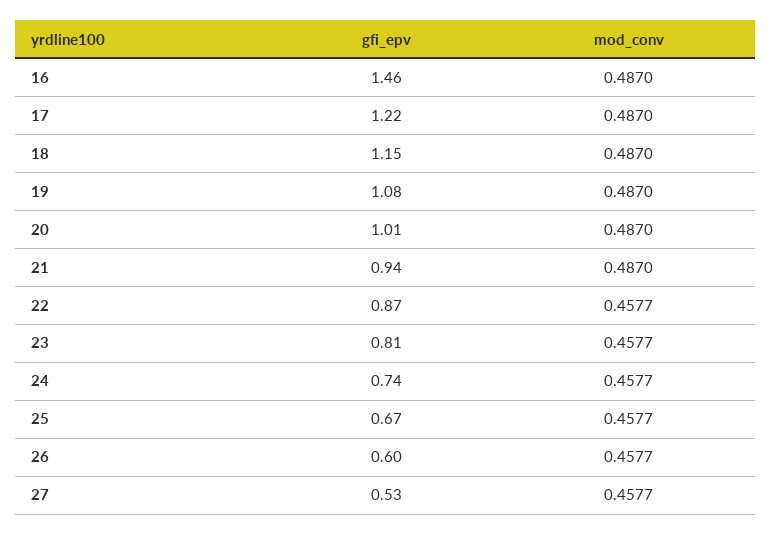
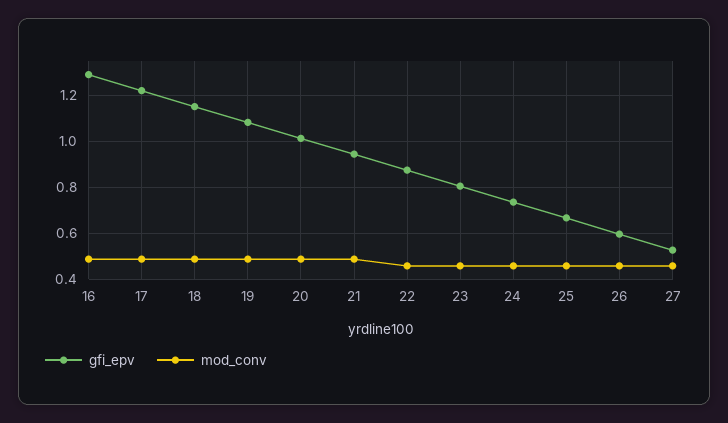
gfi_epv, 16: 1.46 -> 1.3

